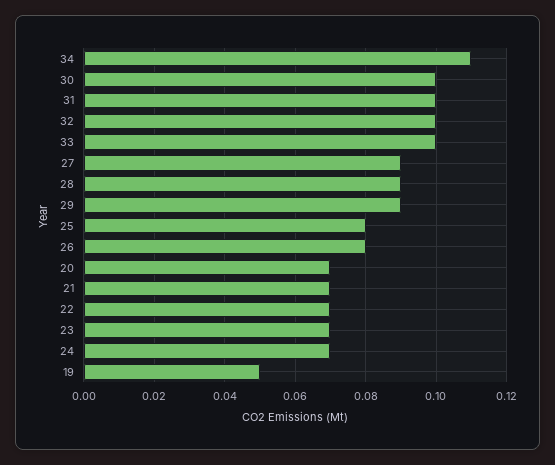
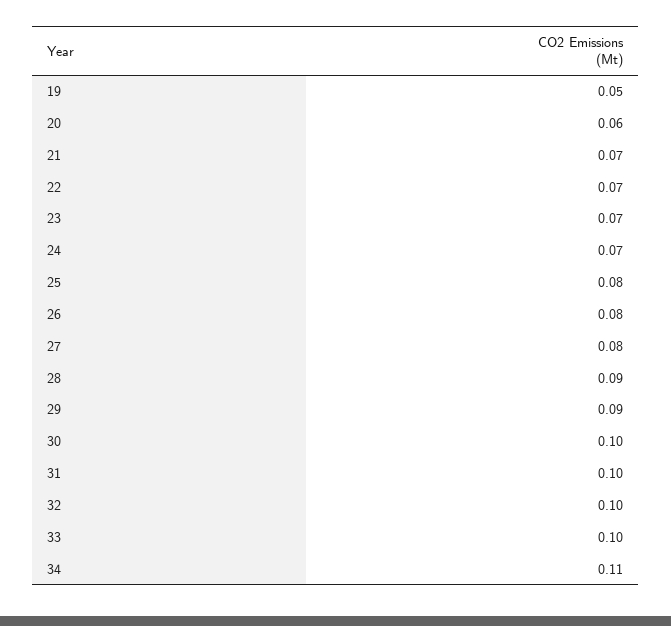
27: 0.09 -> 0.08
20: 0.07 -> 0.06

